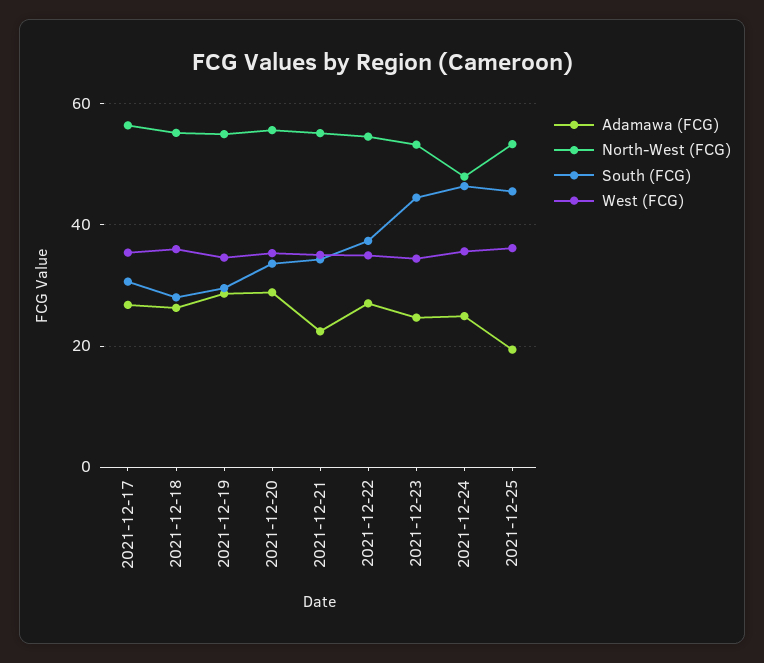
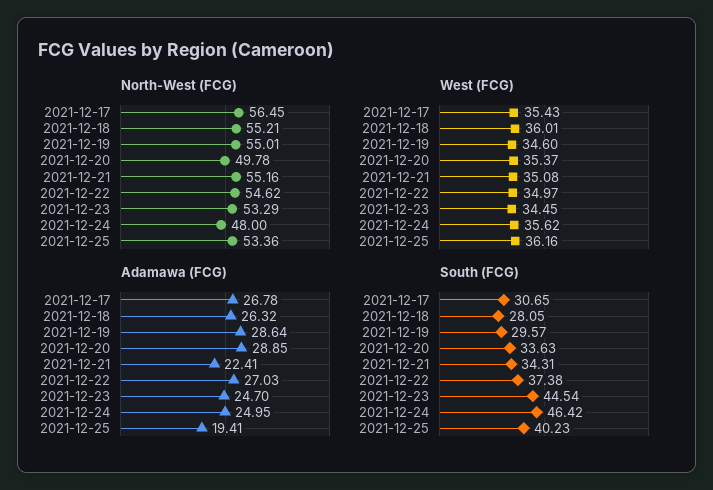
North-West (FCG), 2021-12-20: 56 -> 49.78
South (FCG), 2021-12-25: 46 -> 40.23

